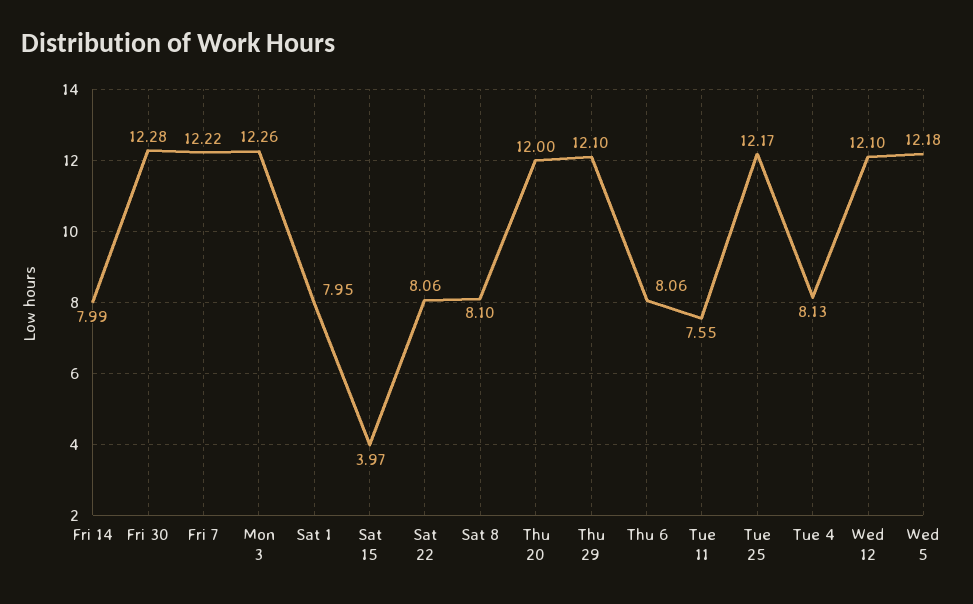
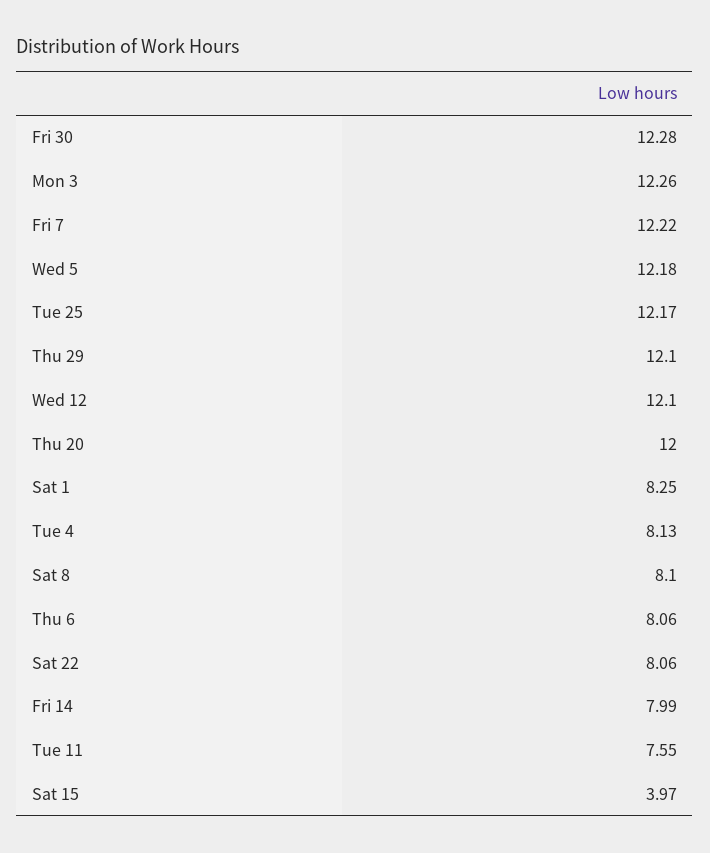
Sat 1: 7.95 -> 8.25

